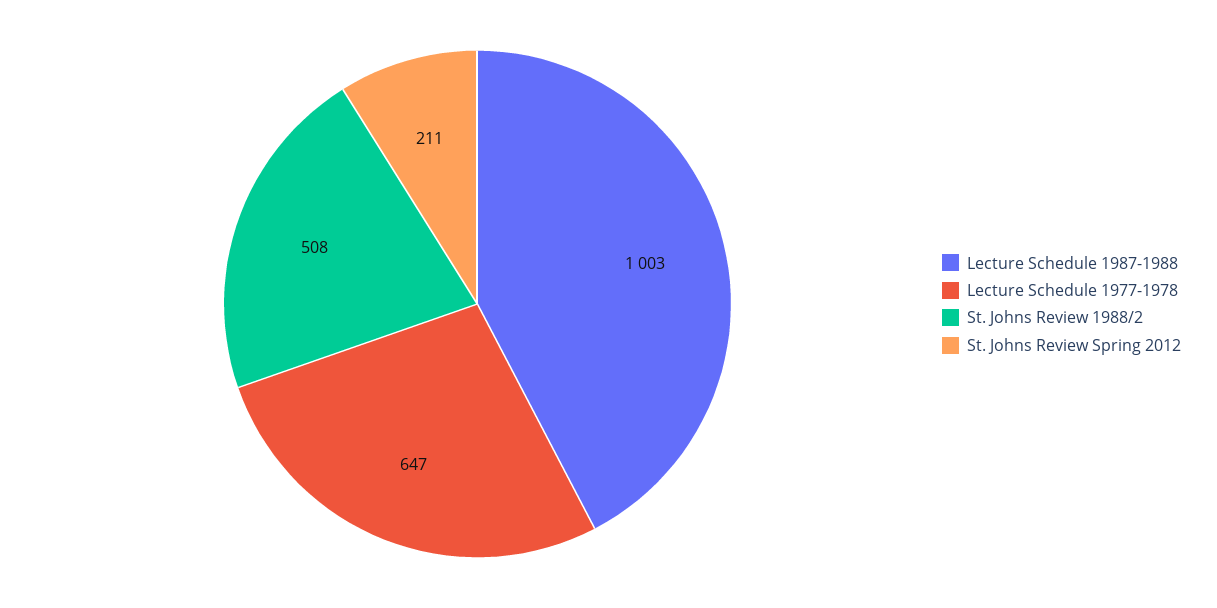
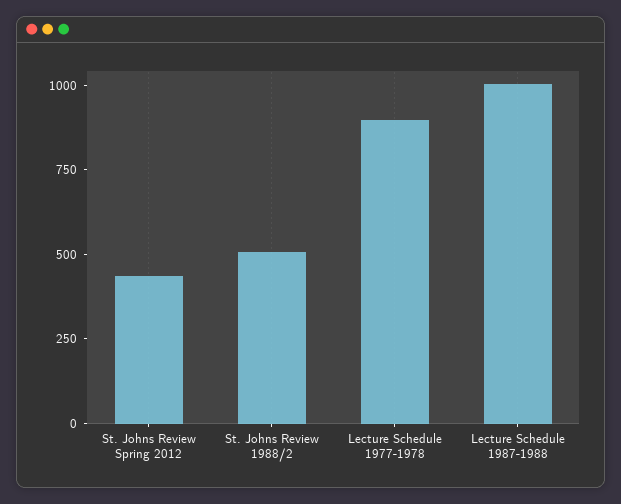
Lecture Schedule 1977-1978: 647 -> 900
St. Johns Review Spring 2012: 211 -> 450

